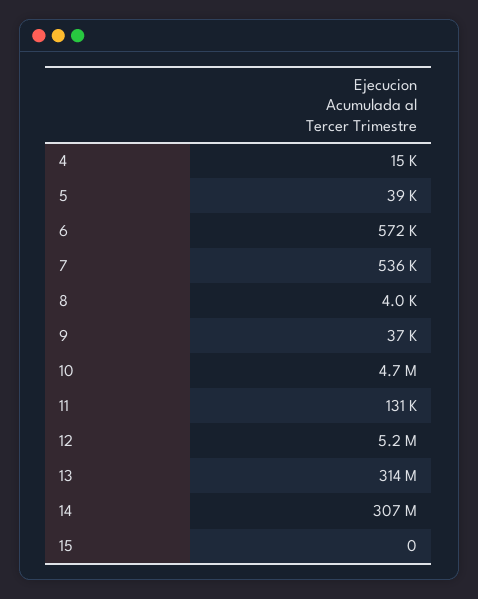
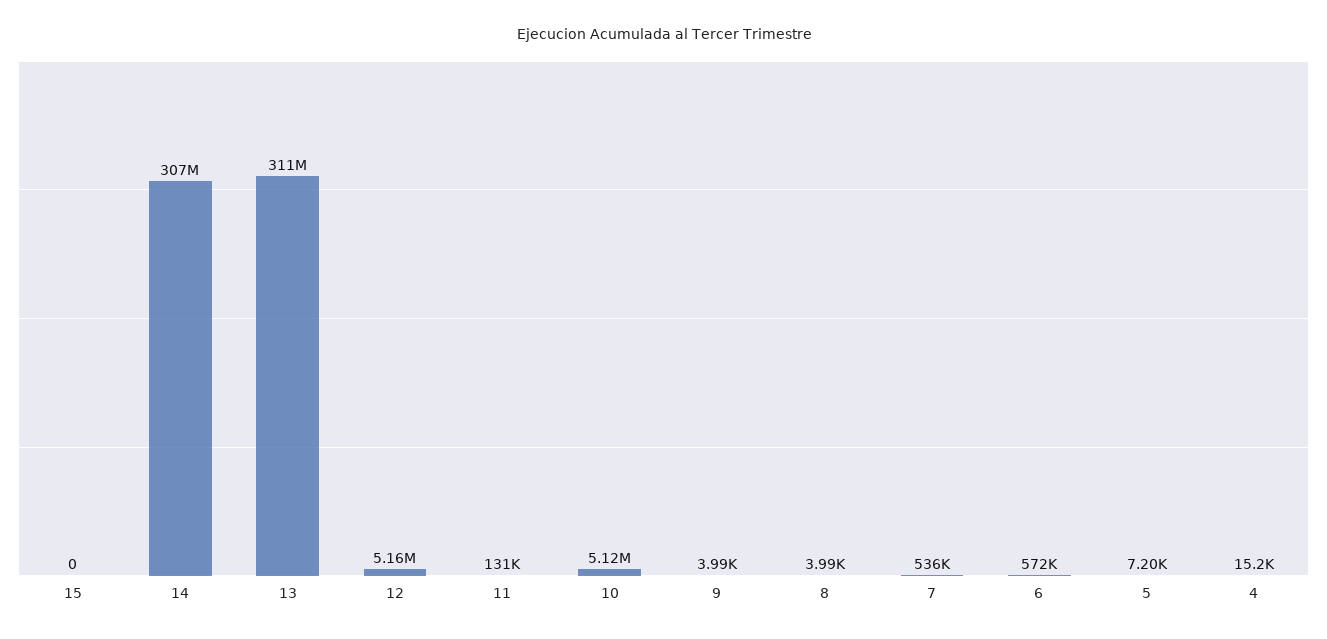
5: 39000 -> 7200
9: 37000 -> 3990
10: 4700000 -> 5120000
13: 314000000 -> 311000000

